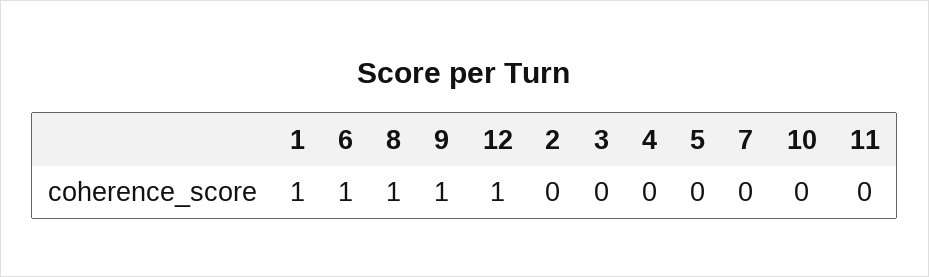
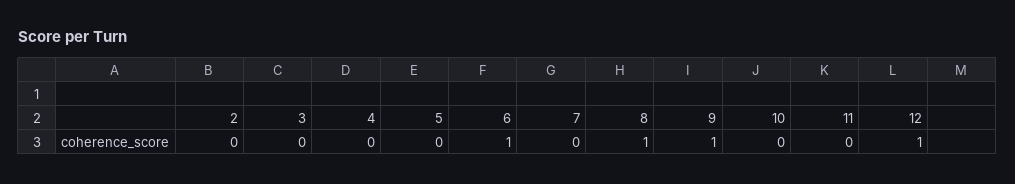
1: 1 -> none

